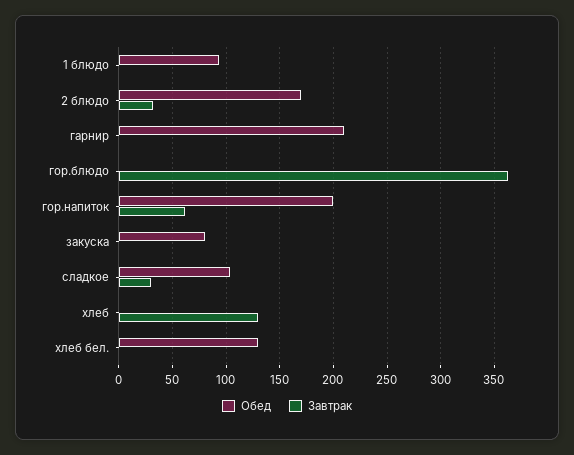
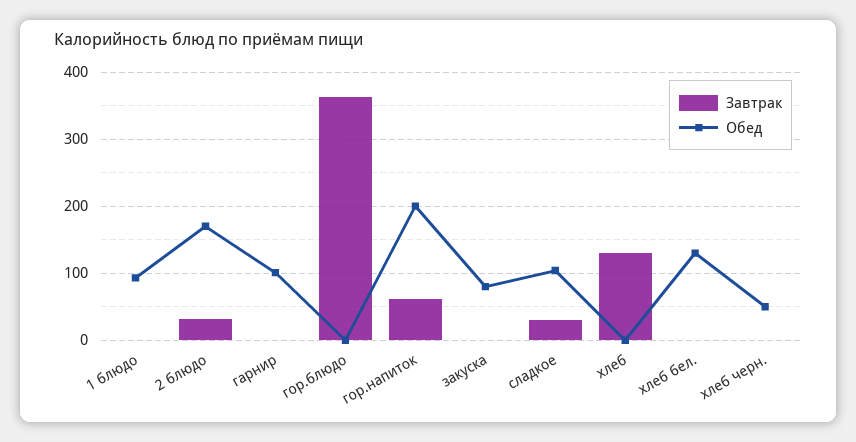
Обед, гарнир: 210 -> 100
Завтрак, хлеб черн.: none -> 0
Обед, хлеб черн.: none -> 50

